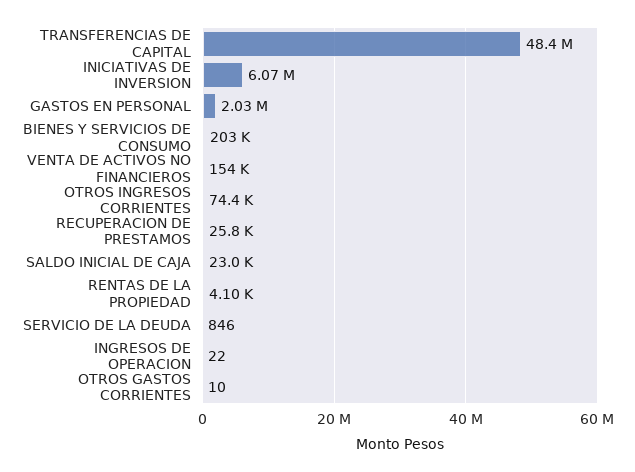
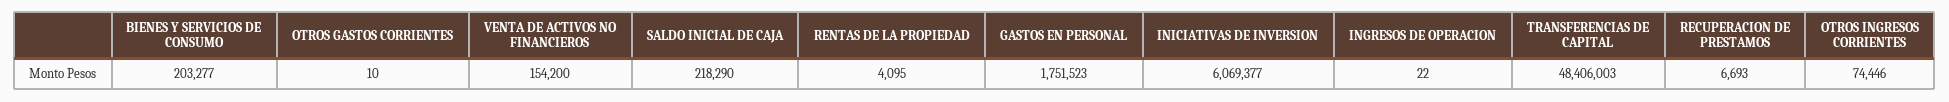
GASTOS EN PERSONAL: 2030000 -> 1751523
RECUPERACION DE PRESTAMOS: 25800 -> 6693
SALDO INICIAL DE CAJA: 23000 -> 218290
SERVICIO DE LA DEUDA: 846 -> none

